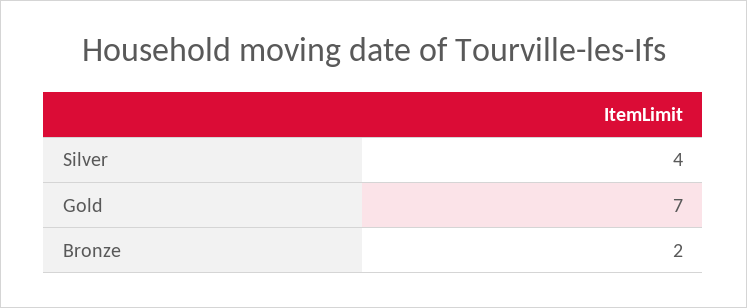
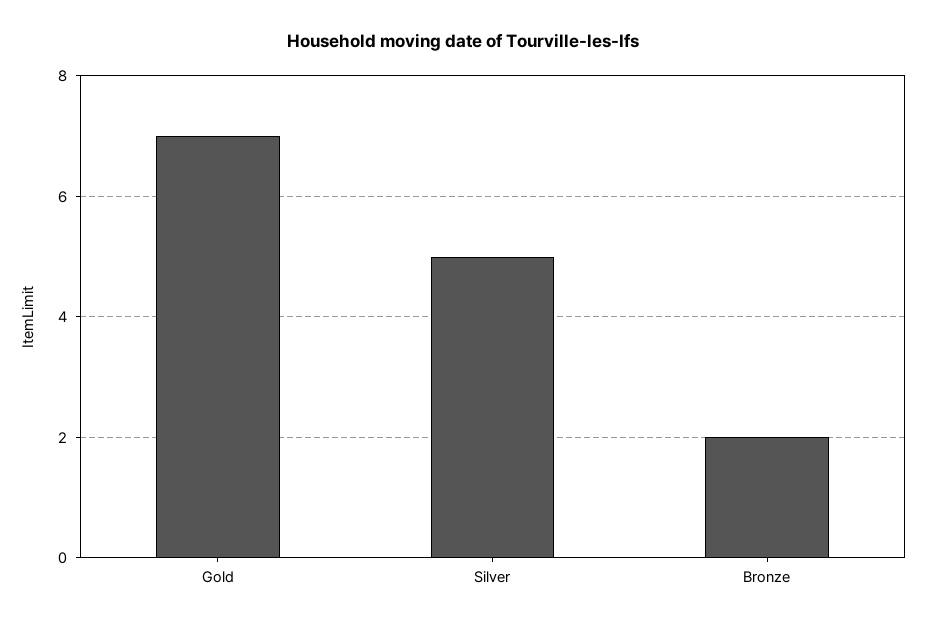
Silver: 4 -> 5

